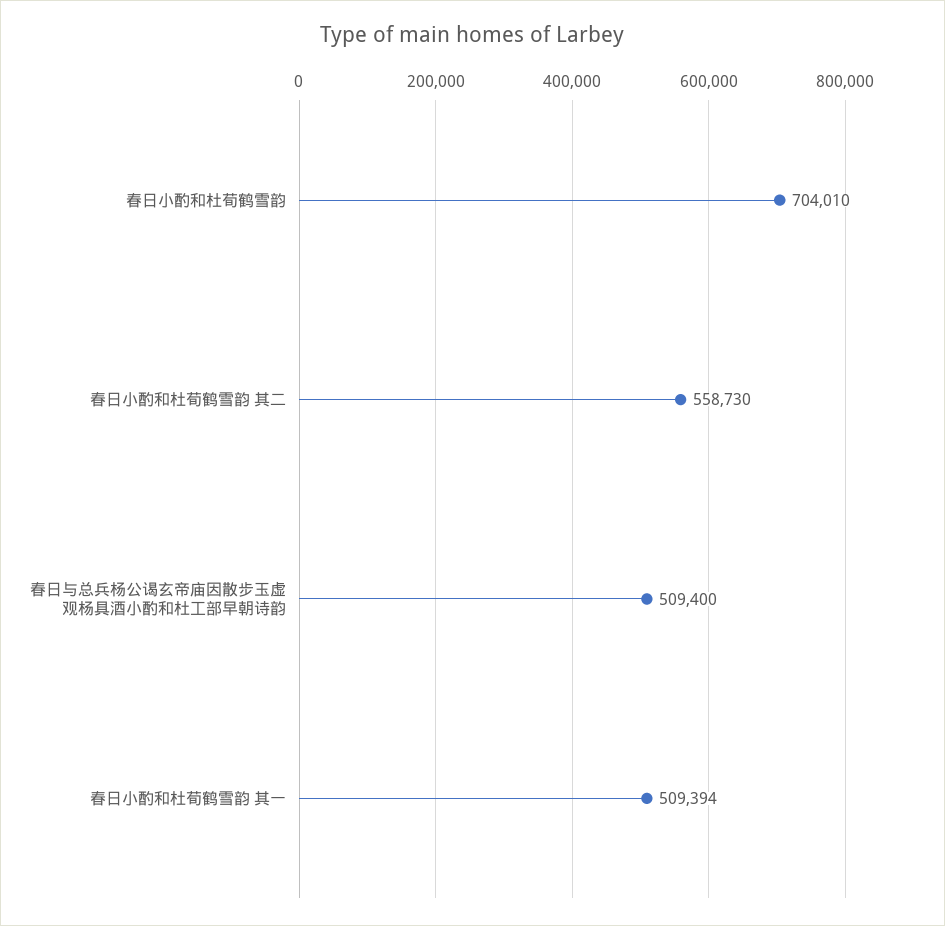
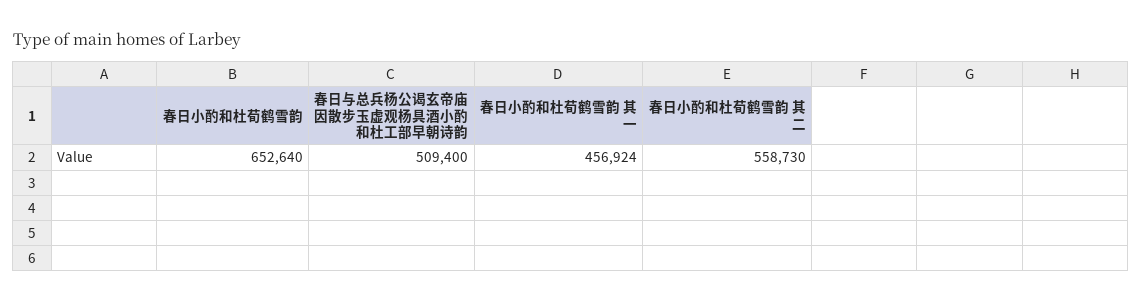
春日小酌和杜荀鹤雪韵: 704010 -> 652640
春日小酌和杜荀鹤雪韵 其一: 509394 -> 456924

